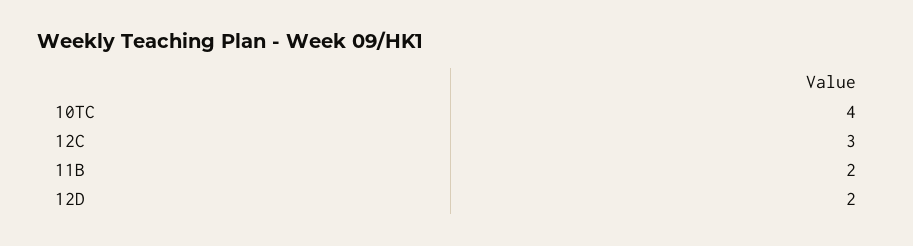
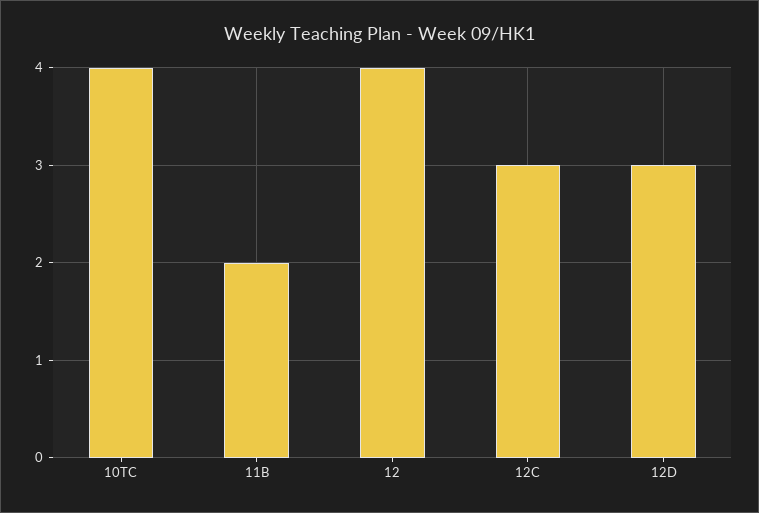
12D: 2 -> 3
12: none -> 4

